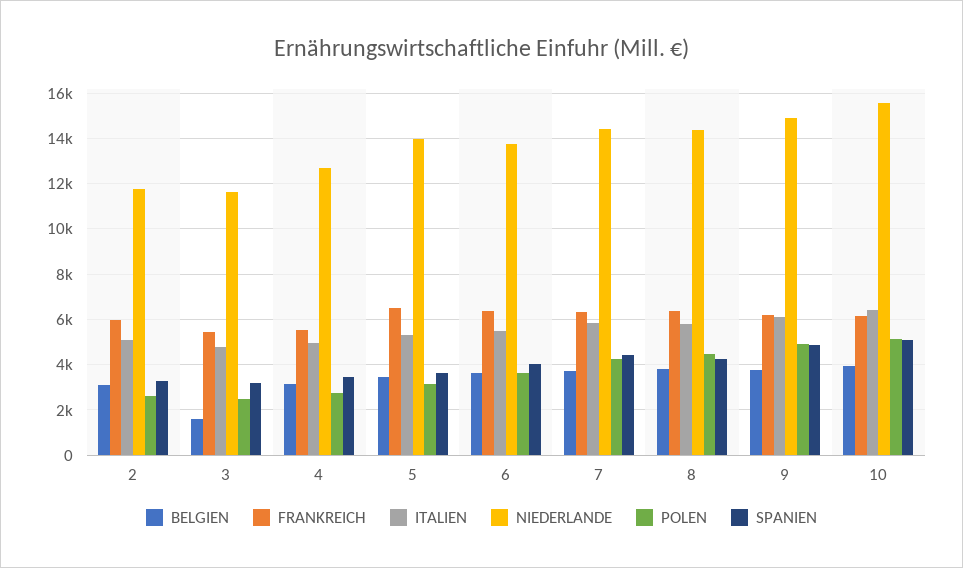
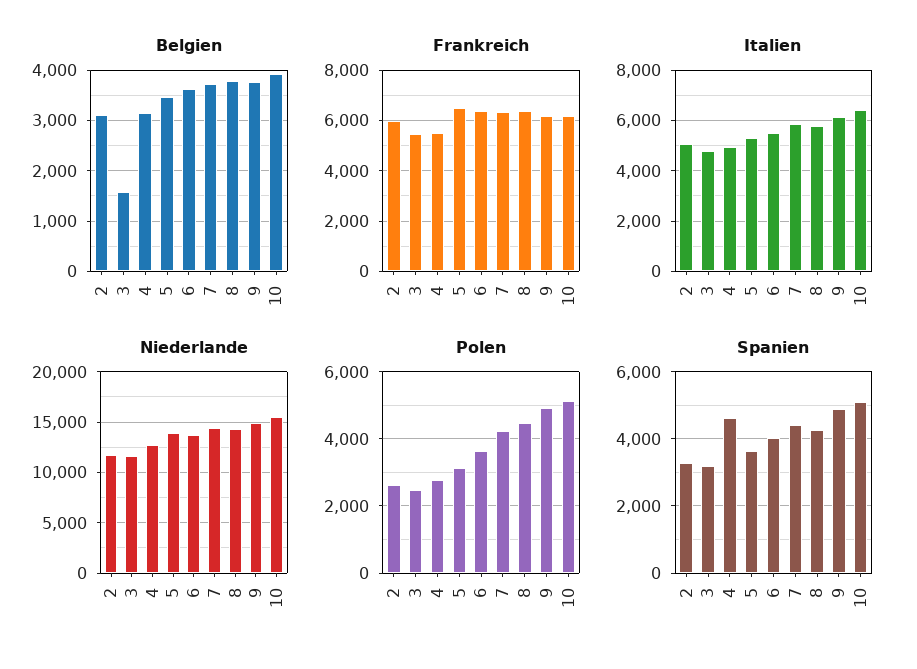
SPANIEN, 4: 3500 -> 4600

